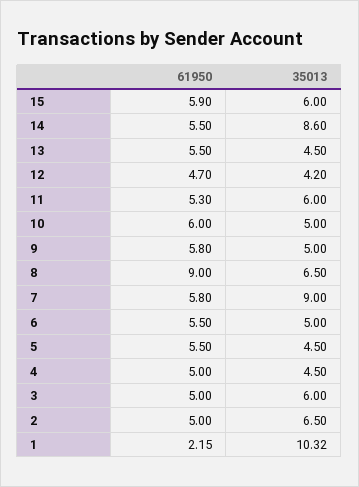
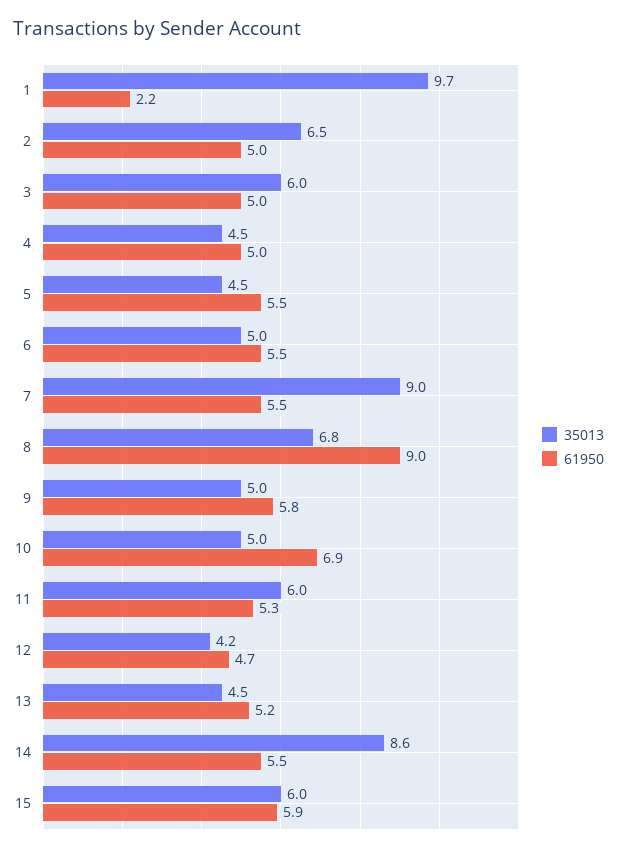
61950, 13: 5.5 -> 5.2
61950, 10: 6 -> 6.9
35013, 8: 6.5 -> 6.8
61950, 7: 5.8 -> 5.5
35013, 1: 10.32 -> 9.7

